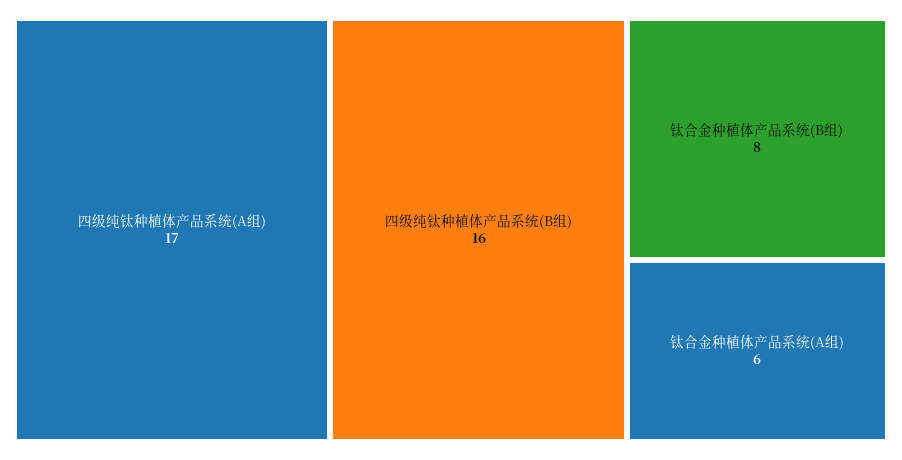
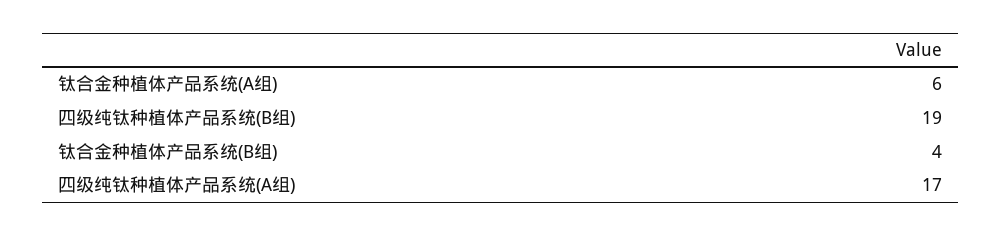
四级纯钛种植体产品系统(B组): 16 -> 19
钛合金种植体产品系统(B组): 8 -> 4

